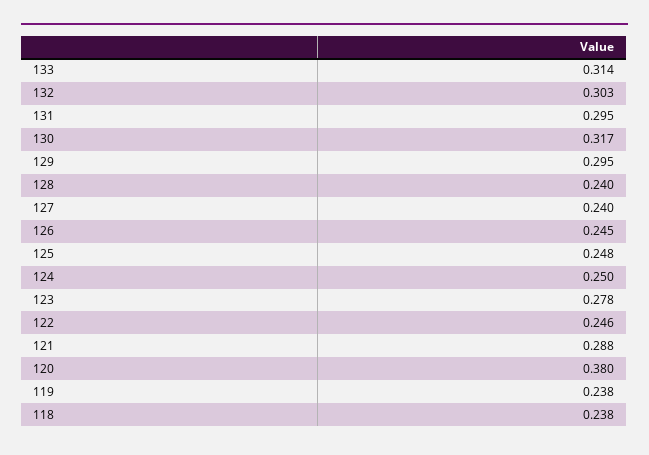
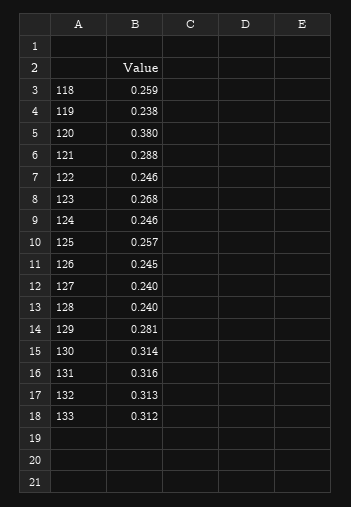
133: 0.314 -> 0.312
132: 0.303 -> 0.313
131: 0.295 -> 0.316
130: 0.317 -> 0.314
129: 0.295 -> 0.281
125: 0.248 -> 0.257
124: 0.25 -> 0.246
123: 0.278 -> 0.268
118: 0.238 -> 0.259

